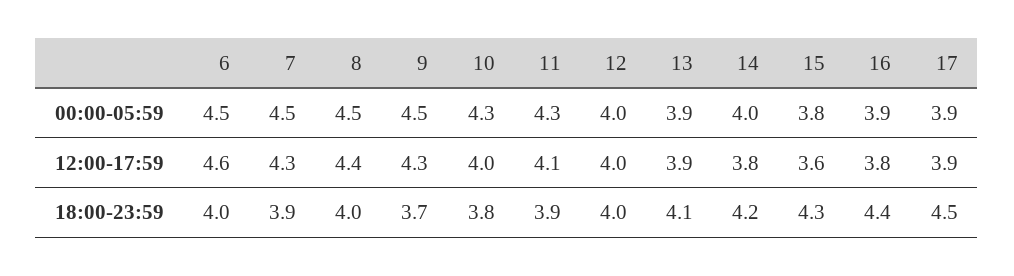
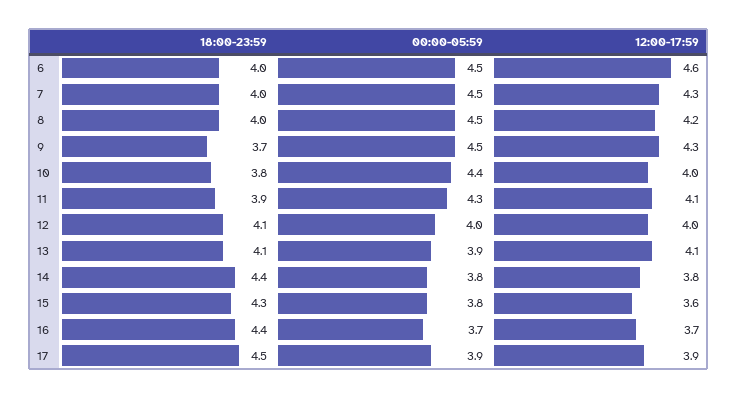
10, 00:00-05:59: 4.3 -> 4.4
14, 00:00-05:59: 4 -> 3.8
16, 00:00-05:59: 3.9 -> 3.7
8, 12:00-17:59: 4.4 -> 4.2
13, 12:00-17:59: 3.9 -> 4.1
16, 12:00-17:59: 3.8 -> 3.7
7, 18:00-23:59: 3.9 -> 4
12, 18:00-23:59: 4 -> 4.1
14, 18:00-23:59: 4.2 -> 4.4

